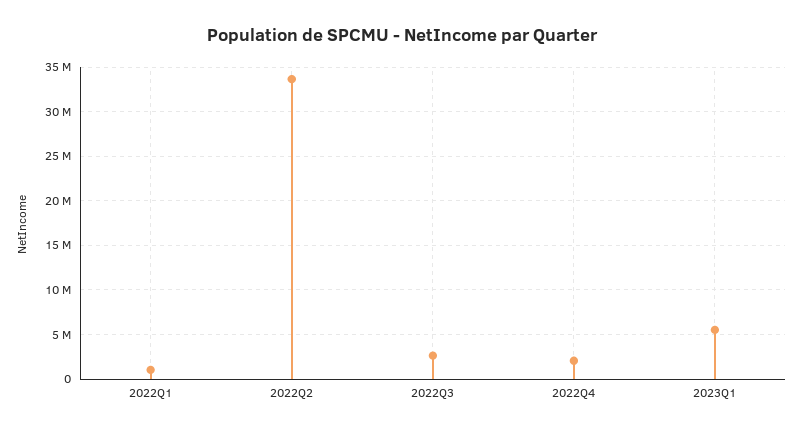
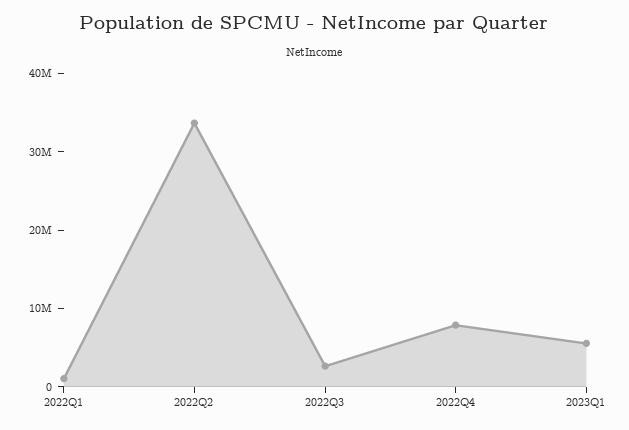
2022Q4: 2000000 -> 8000000

